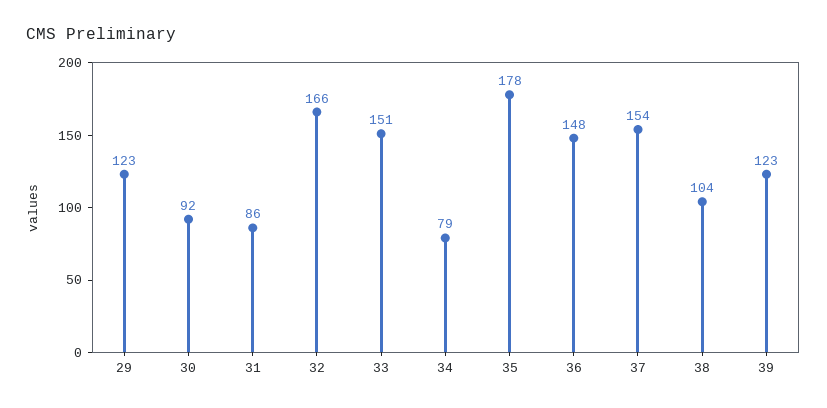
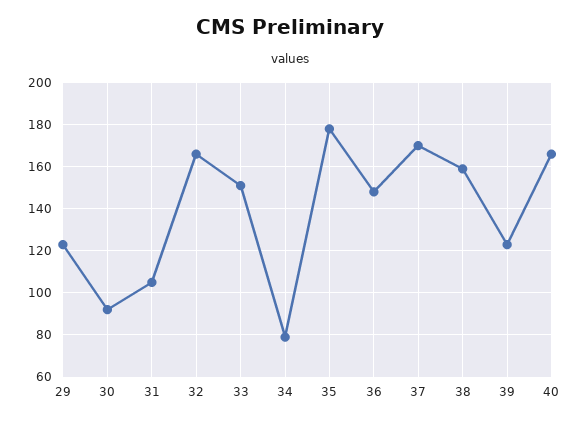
31: 86 -> 105
37: 154 -> 170
38: 104 -> 160
40: none -> 165

